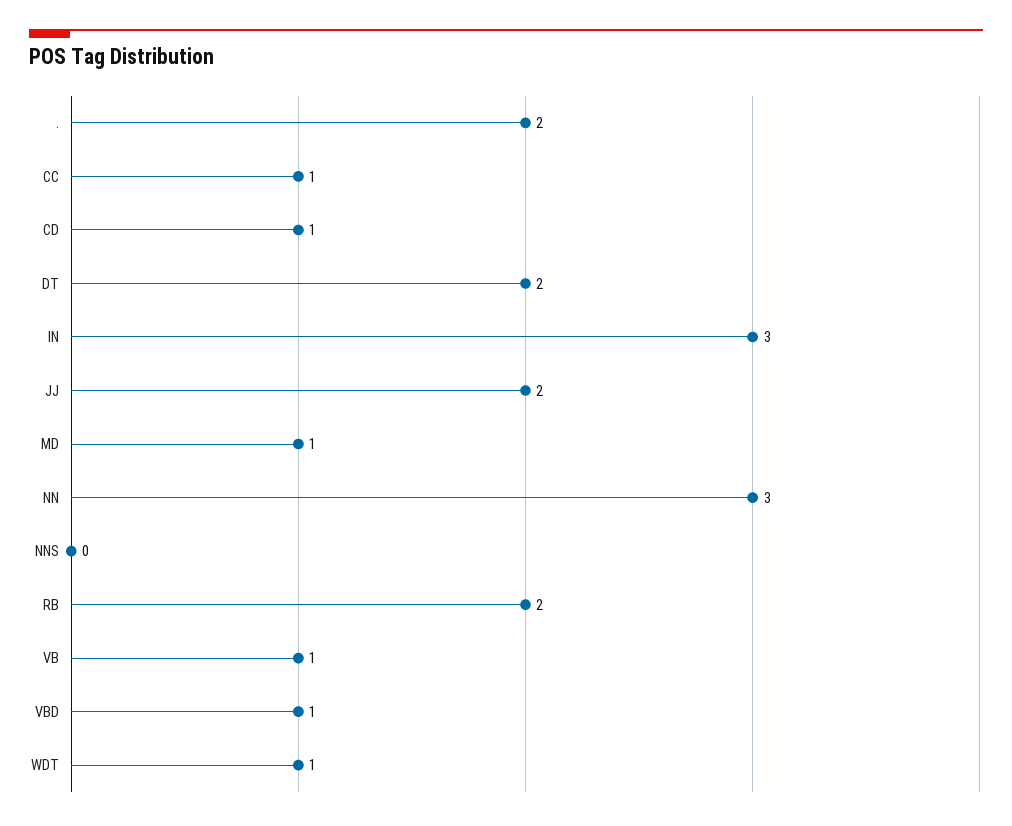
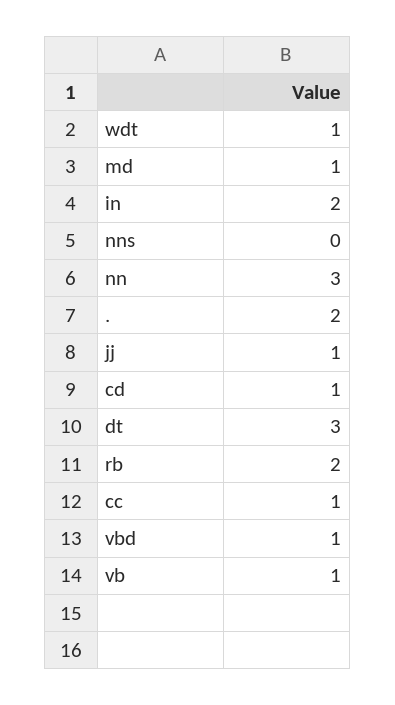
DT: 2 -> 3
IN: 3 -> 2
JJ: 2 -> 1

